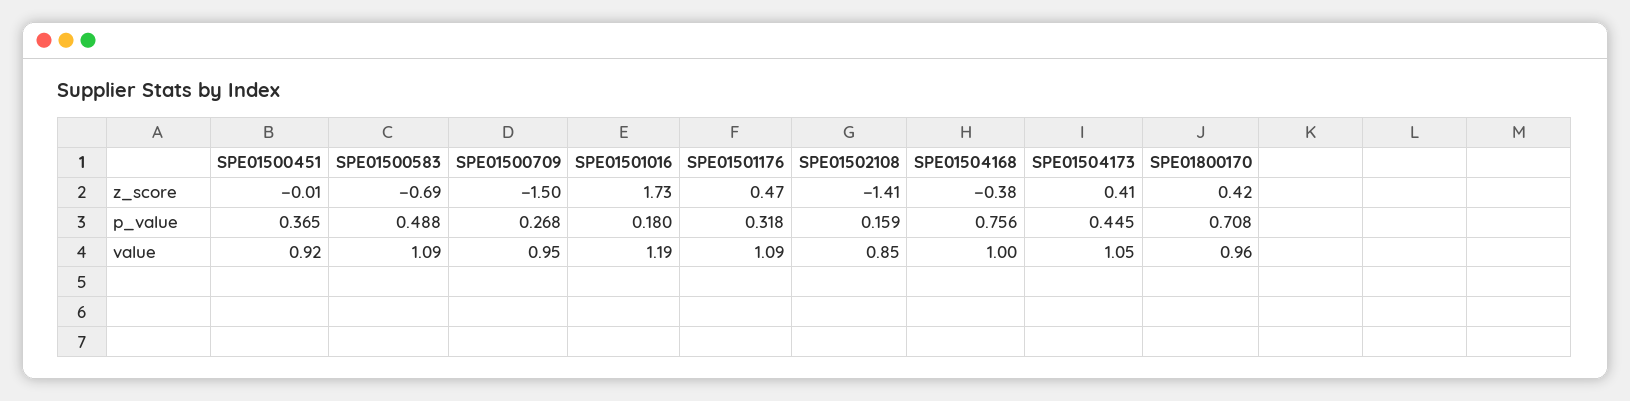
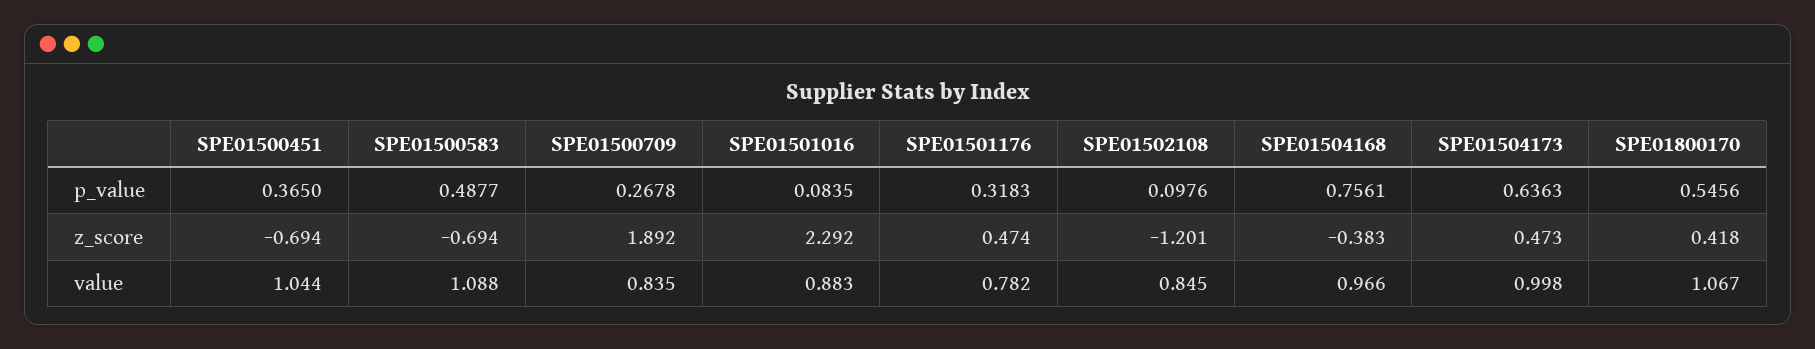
SPE01500451, z_score: -0.01 -> -0.694
SPE01500709, z_score: -1.5 -> 1.892
SPE01501016, z_score: 1.73 -> 2.292
SPE01502108, z_score: -1.41 -> -1.201
SPE01504173, z_score: 0.41 -> 0.473
SPE01501016, p_value: 0.18 -> 0.0835
SPE01502108, p_value: 0.159 -> 0.0976
SPE01504173, p_value: 0.445 -> 0.6363
SPE01800170, p_value: 0.708 -> 0.5456
SPE01500451, value: 0.92 -> 1.044
SPE01500709, value: 0.95 -> 0.835
SPE01501016, value: 1.19 -> 0.883
SPE01501176, value: 1.09 -> 0.782
SPE01504168, value: 1 -> 0.966
SPE01504173, value: 1.05 -> 0.998
SPE01800170, value: 0.96 -> 1.067

